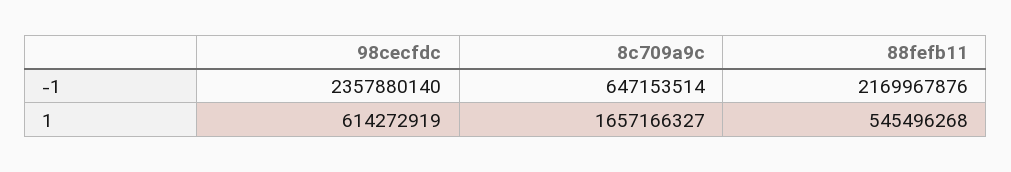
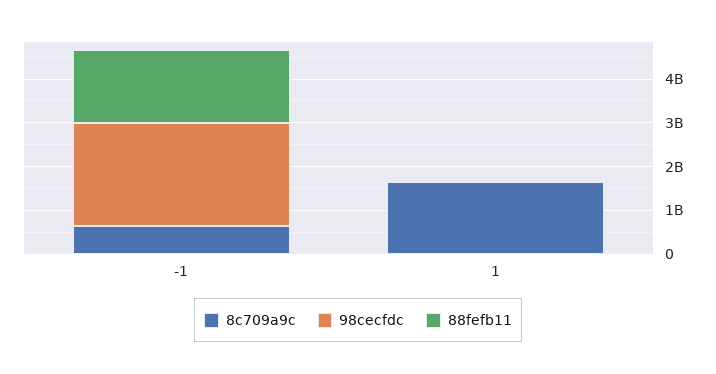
88fefb11, -1: 2169967876 -> 1600000000
98cecfdc, 1: 614272919 -> 0
88fefb11, 1: 545496268 -> 0

